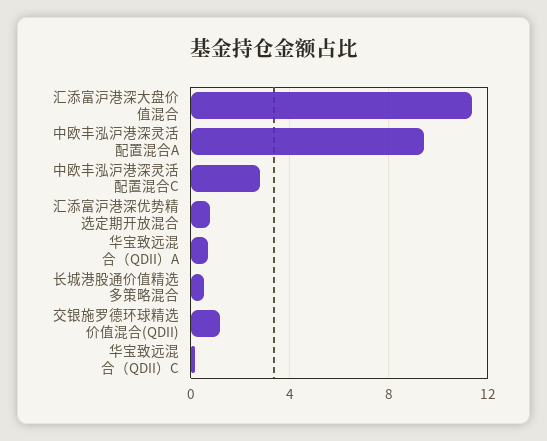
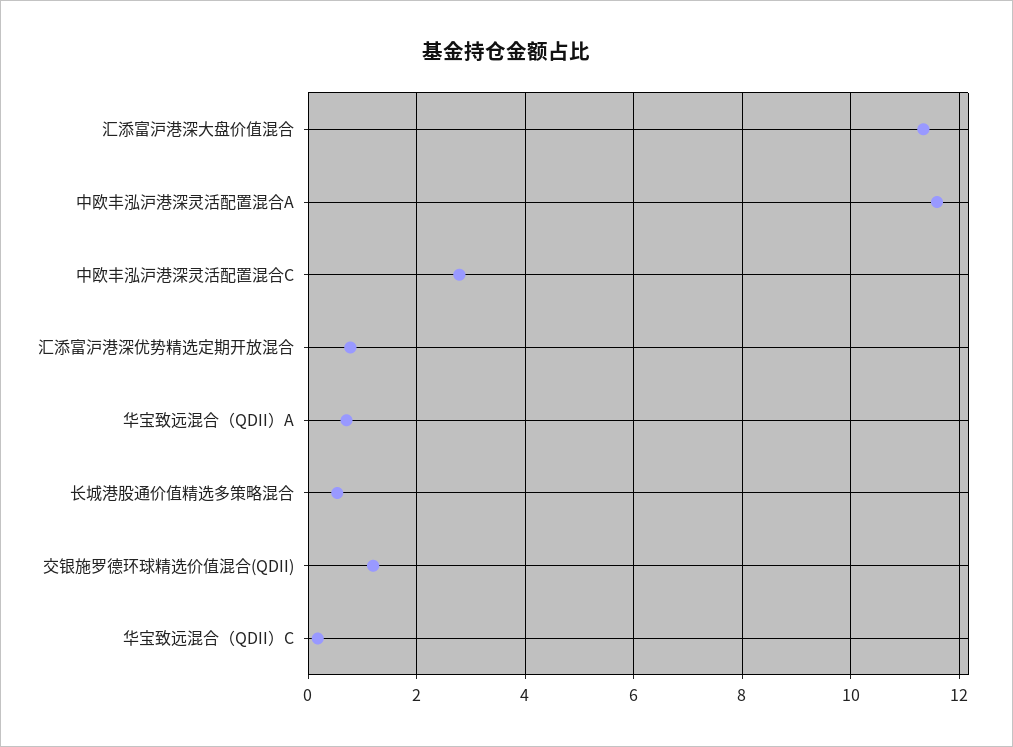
中欧丰泓沪港深灵活配置混合A: 9.5 -> 11.6

